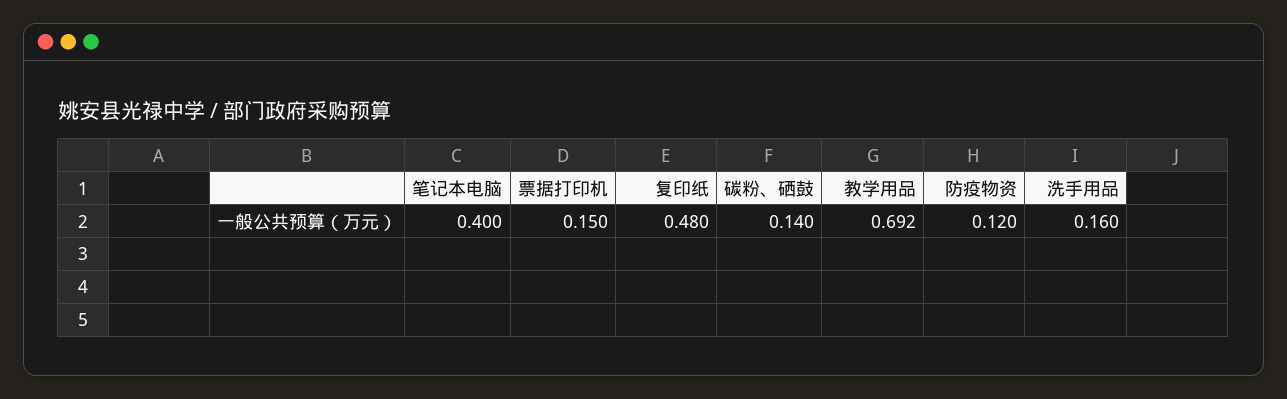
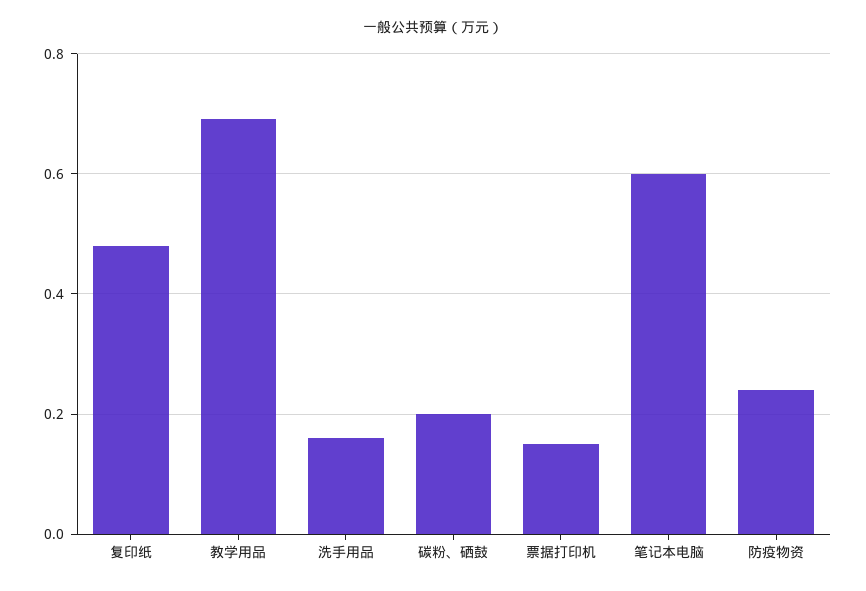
笔记本电脑: 0.4 -> 0.6
碳粉、硒鼓: 0.14 -> 0.2
防疫物资: 0.12 -> 0.24

